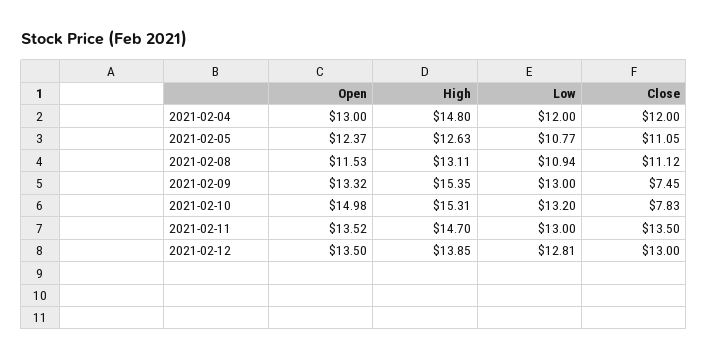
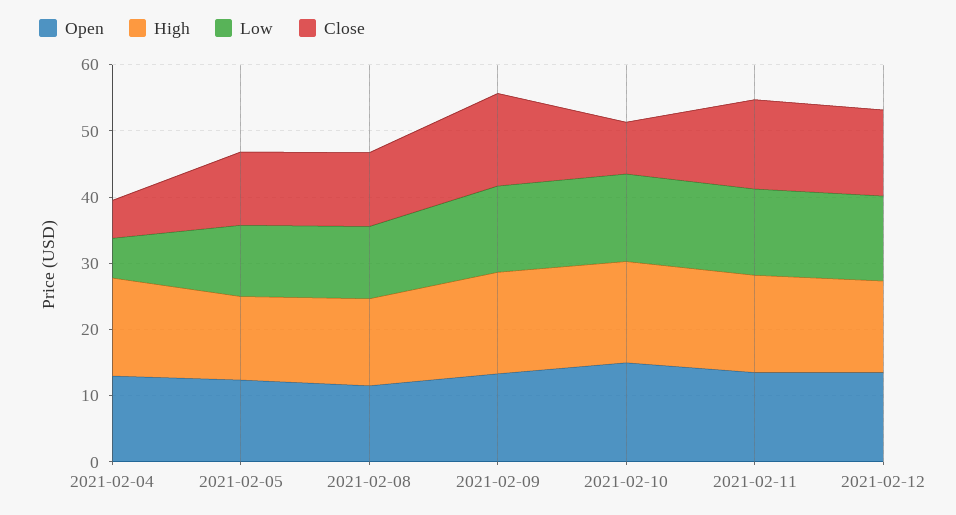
Low, 2021-02-04: 12 -> 6
Close, 2021-02-04: 12 -> 6
Close, 2021-02-09: 7.45 -> 14

